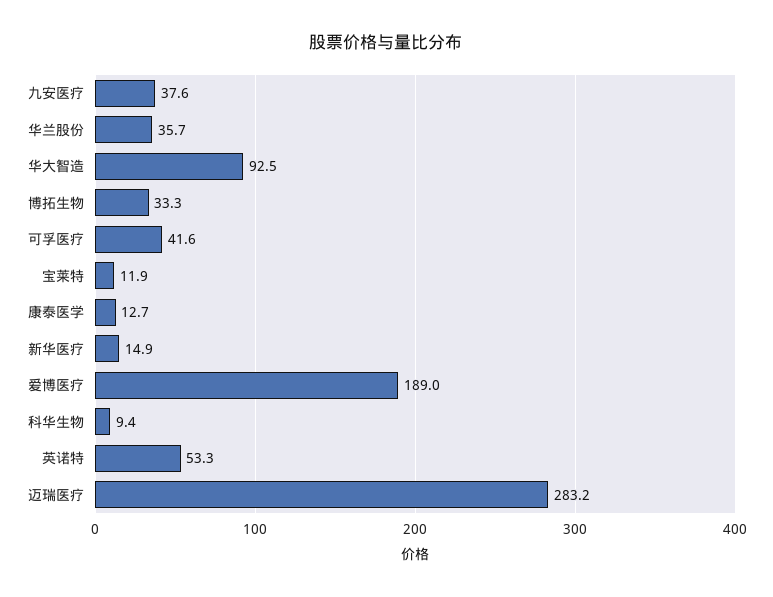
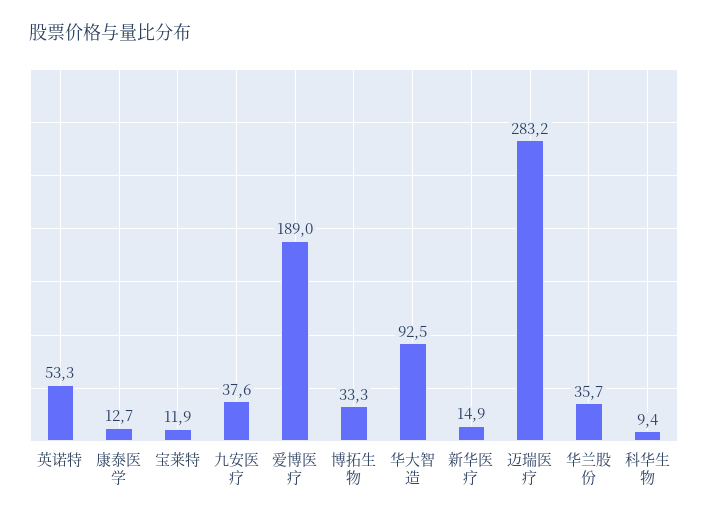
可孚医疗: 41.6 -> none

